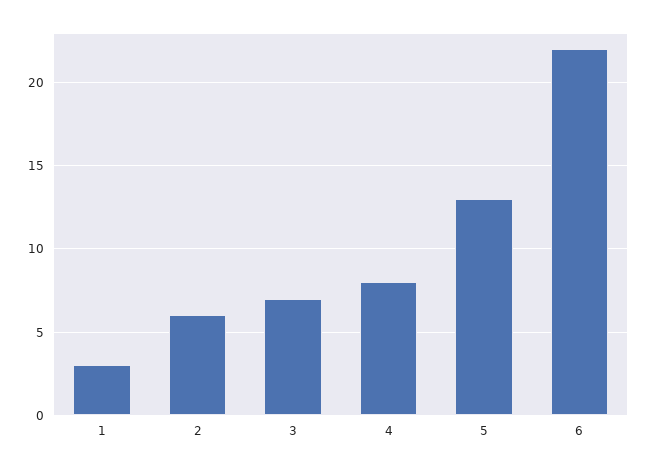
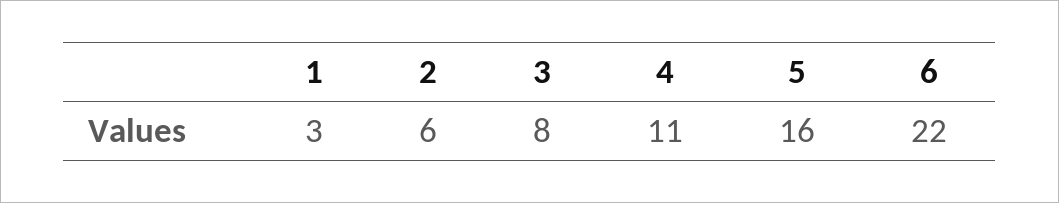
3: 7 -> 8
4: 8 -> 11
5: 13 -> 16

